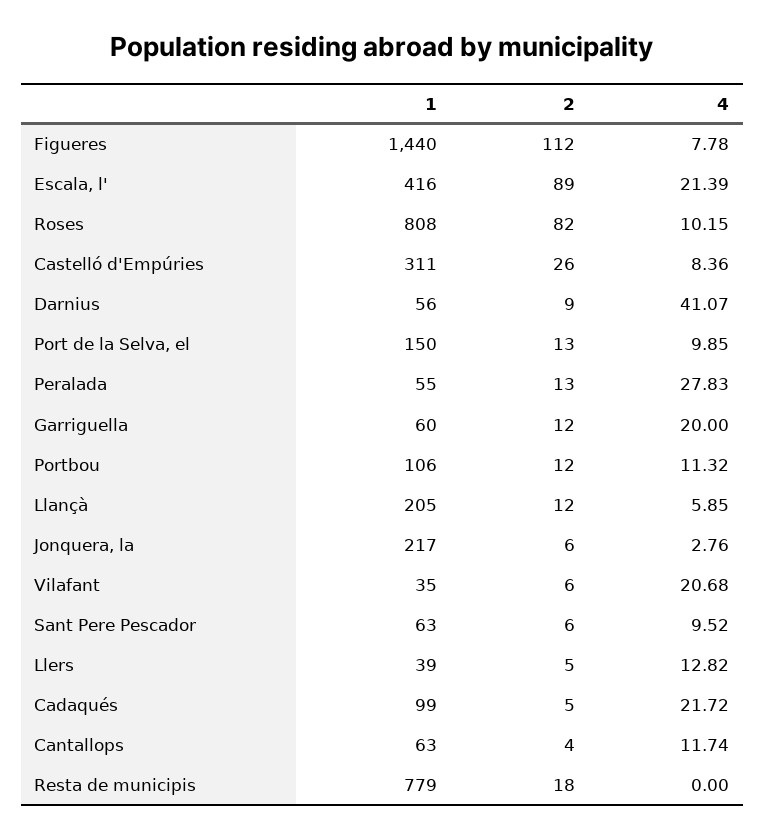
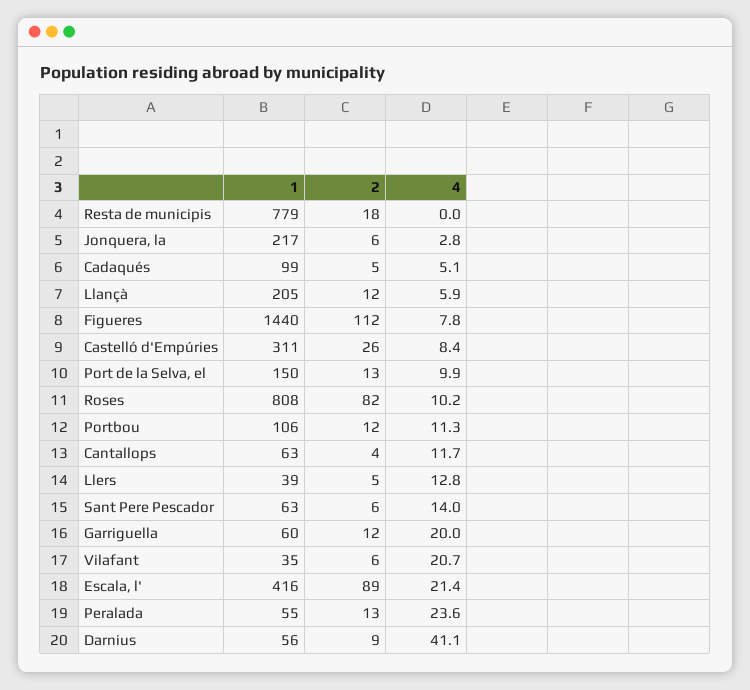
4, Peralada: 27.83 -> 23.6
4, Sant Pere Pescador: 9.52 -> 14
4, Cadaqués: 21.72 -> 5.1

